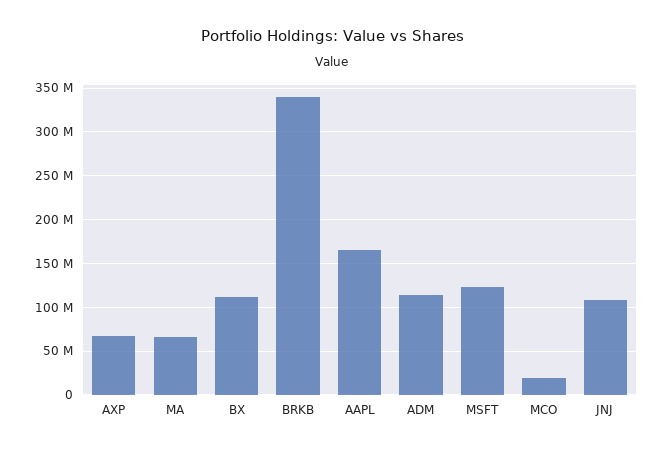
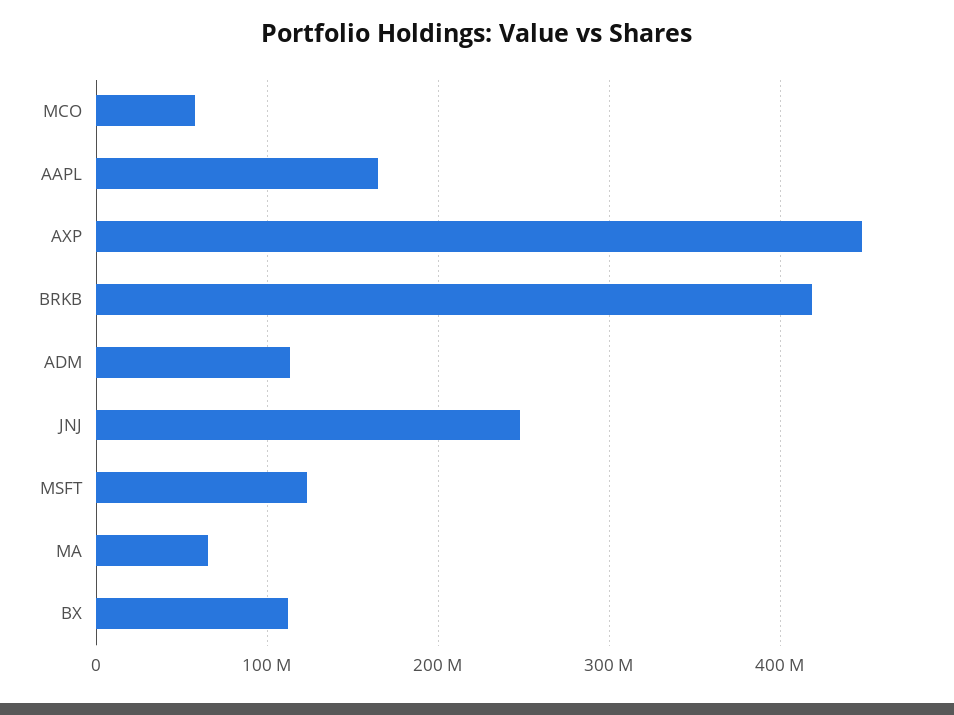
AXP: 70000000 -> 450000000
BRKB: 340000000 -> 420000000
MCO: 20000000 -> 60000000
JNJ: 110000000 -> 250000000

